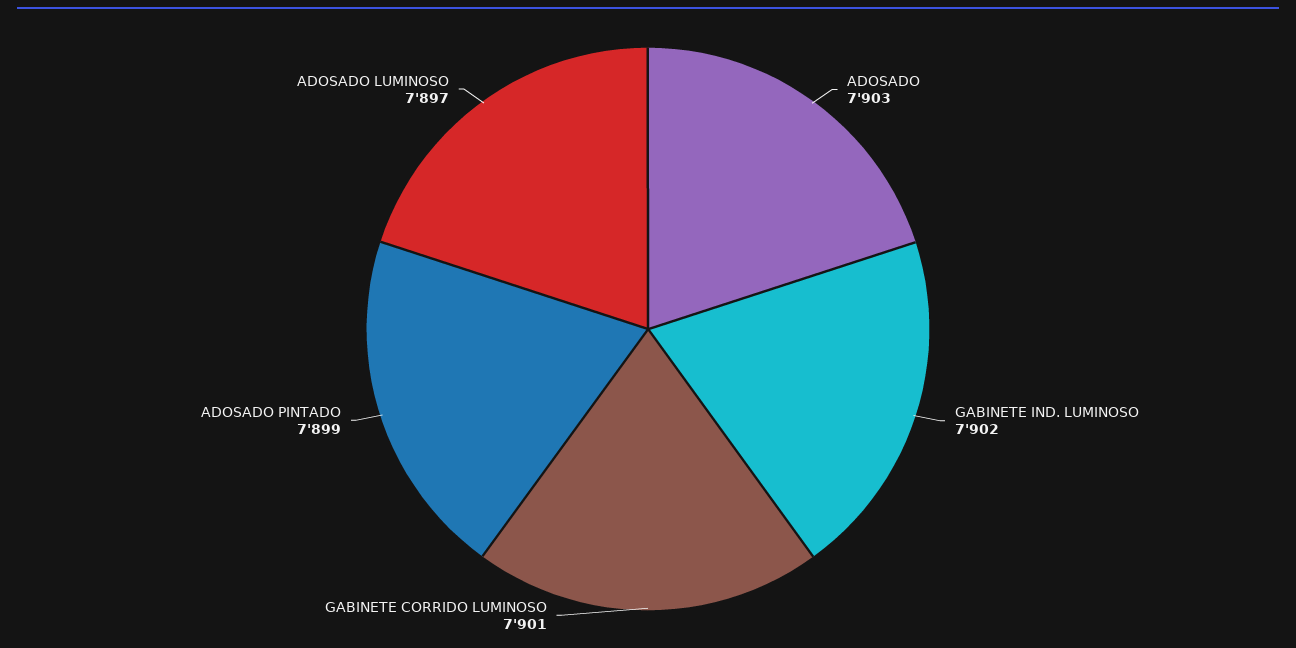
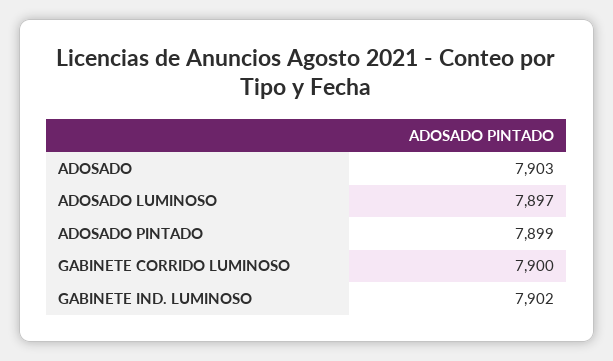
GABINETE CORRIDO LUMINOSO: 7901 -> 7900

